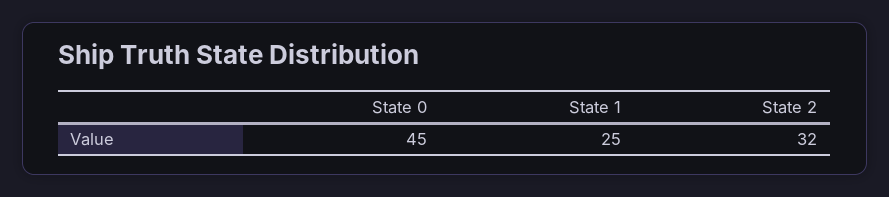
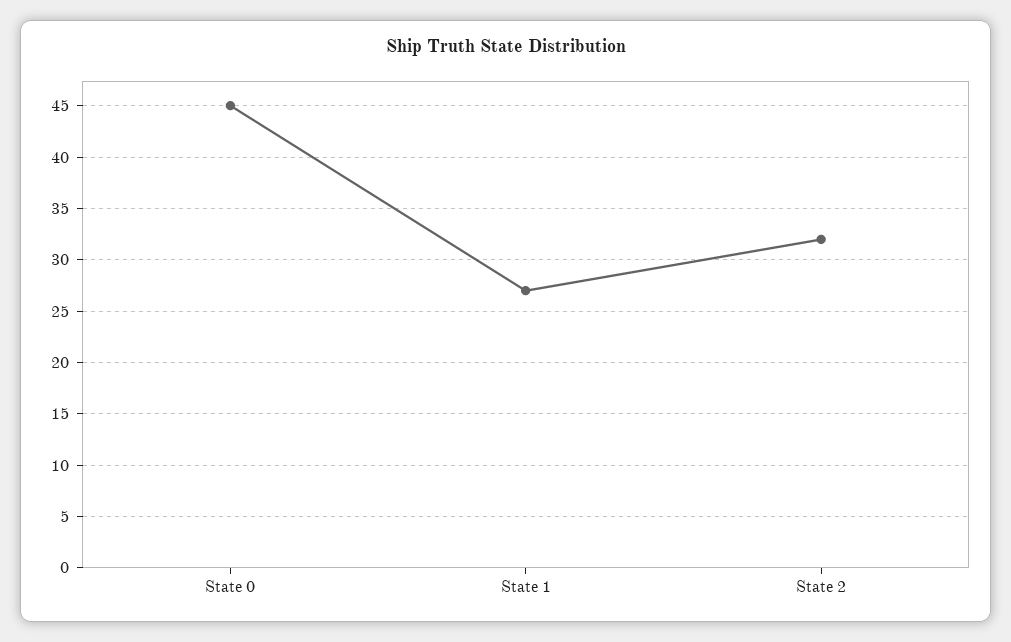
State 1: 25 -> 27

